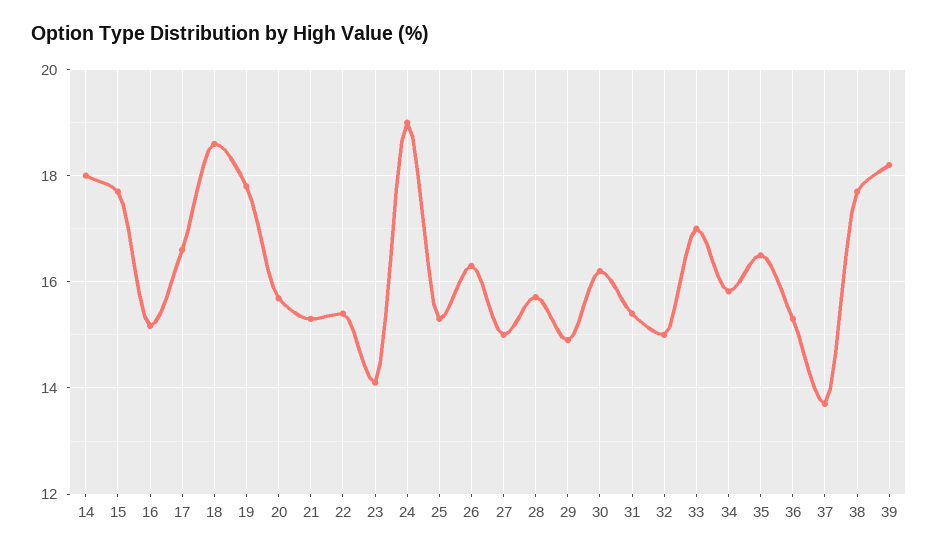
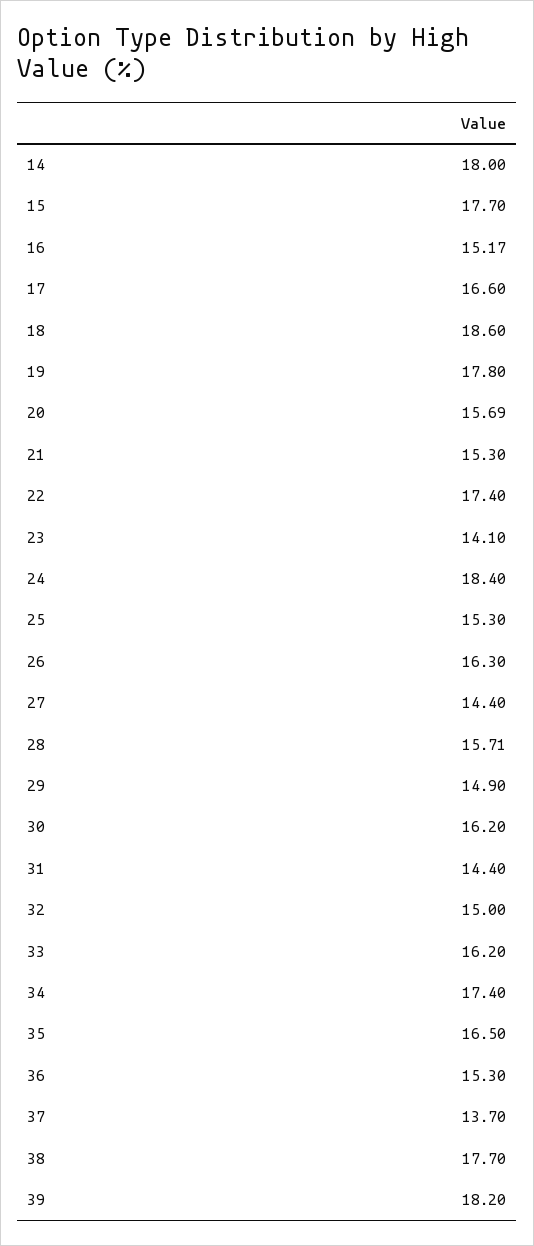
22: 15.4 -> 17.4
24: 19 -> 18.4
27: 15 -> 14.4
31: 15.4 -> 14.4
33: 17 -> 16.2
34: 15.8 -> 17.4

